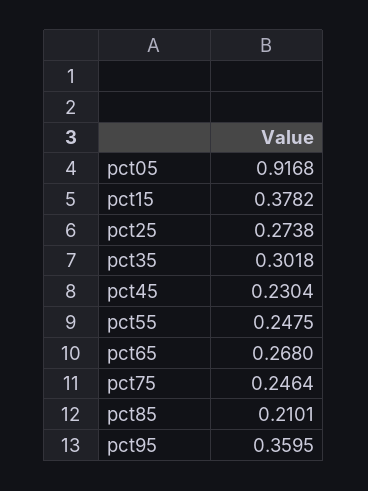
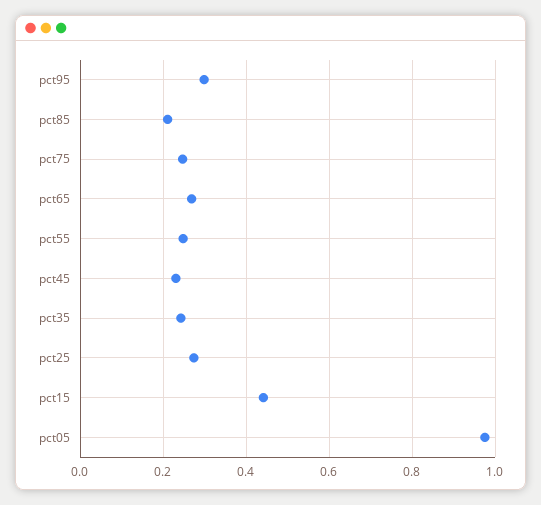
pct05: 0.9168 -> 0.98
pct15: 0.3782 -> 0.44
pct35: 0.3018 -> 0.24
pct95: 0.3595 -> 0.3

